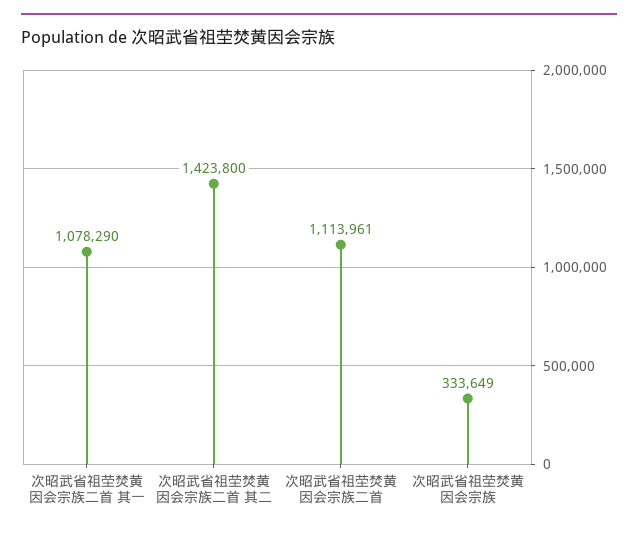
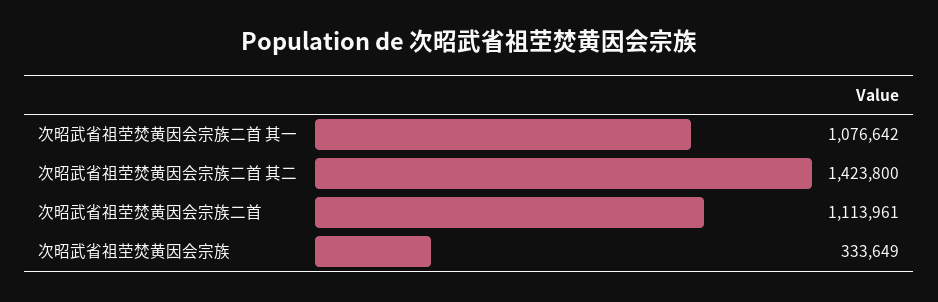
次昭武省祖茔焚黄因会宗族二首 其一: 1078290 -> 1076642

